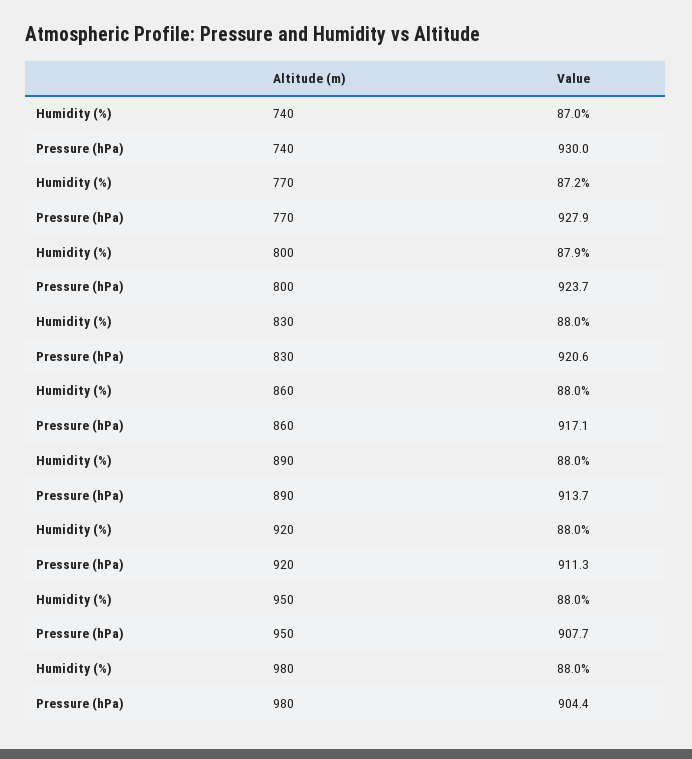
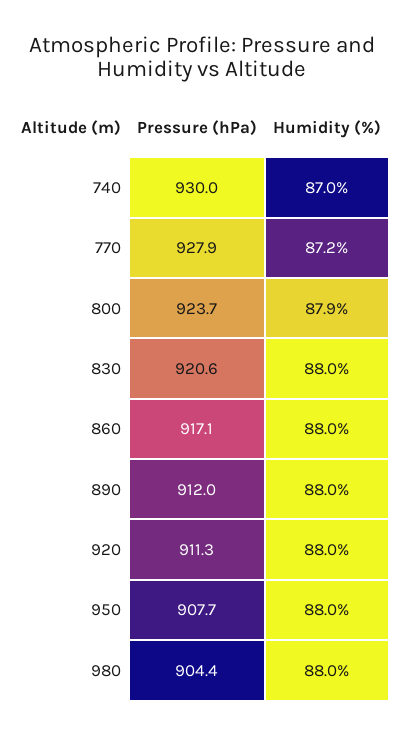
Pressure (hPa), 890: 913.7 -> 912

